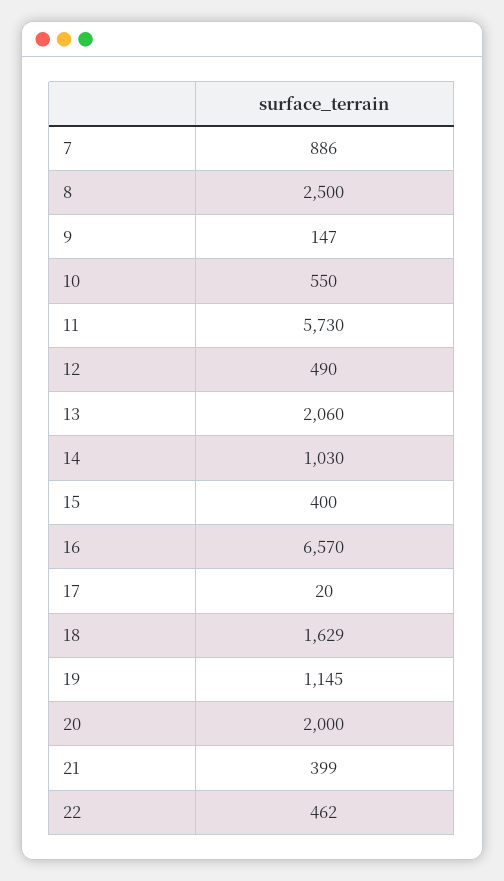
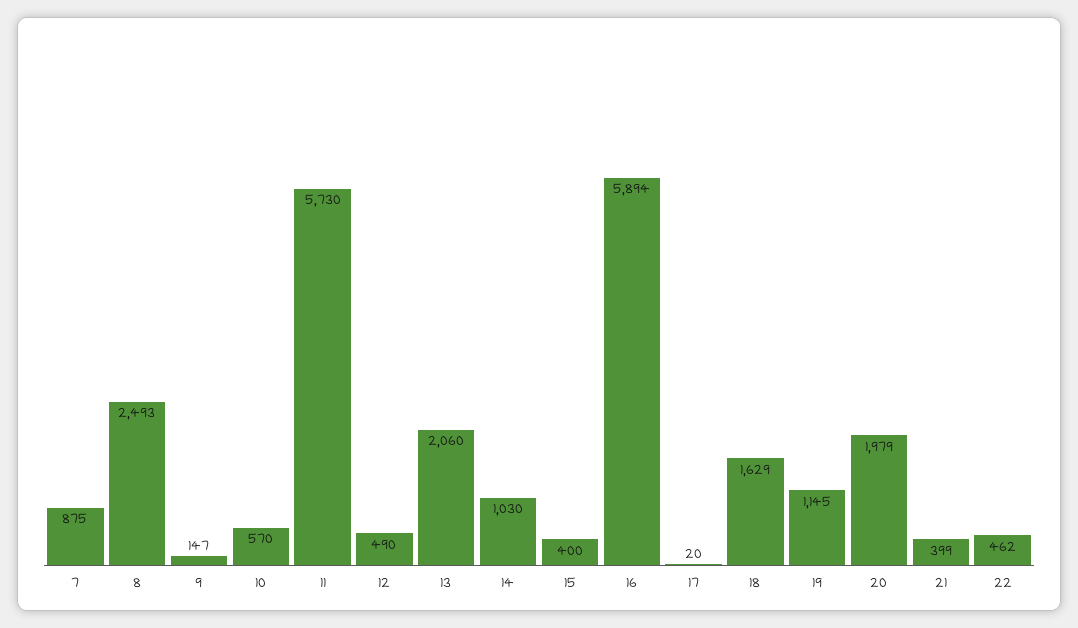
7: 886 -> 875
8: 2500 -> 2493
10: 550 -> 570
16: 6570 -> 5894
20: 2000 -> 1979

